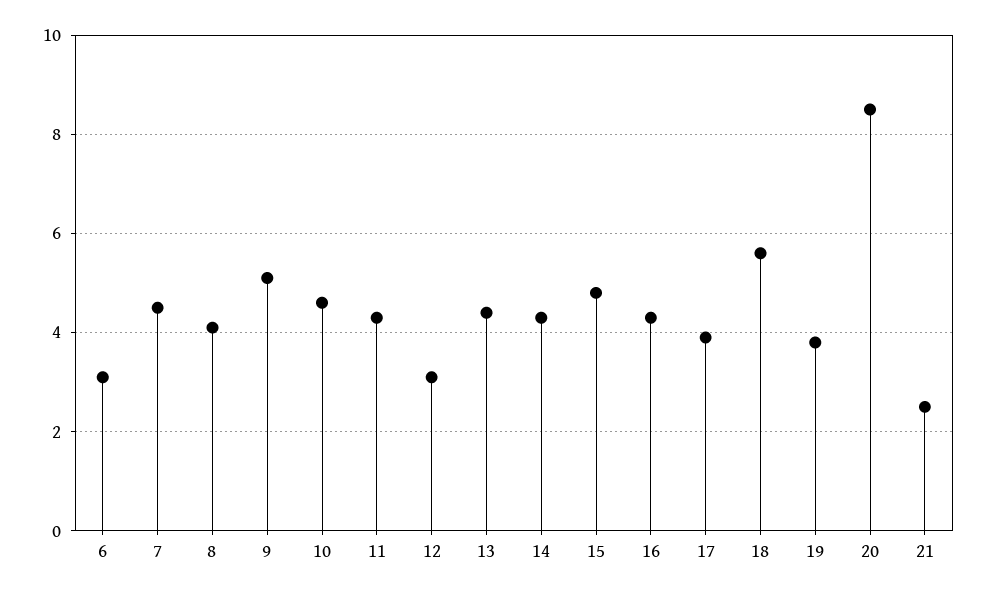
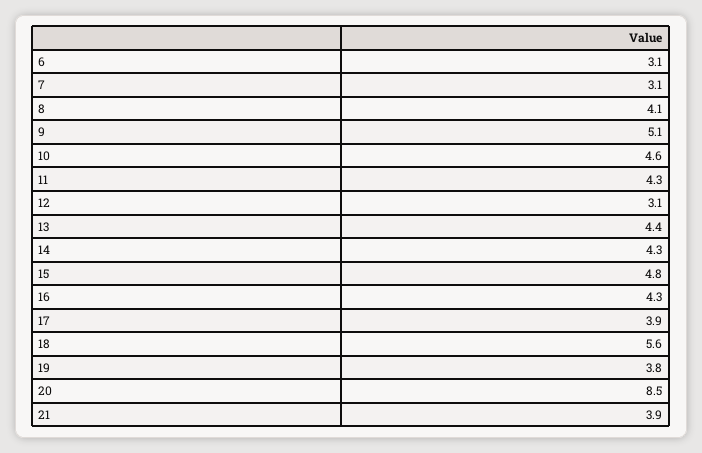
7: 4.5 -> 3.1
21: 2.5 -> 3.9

